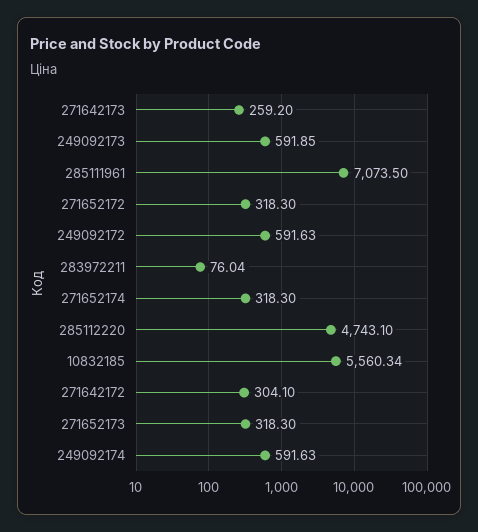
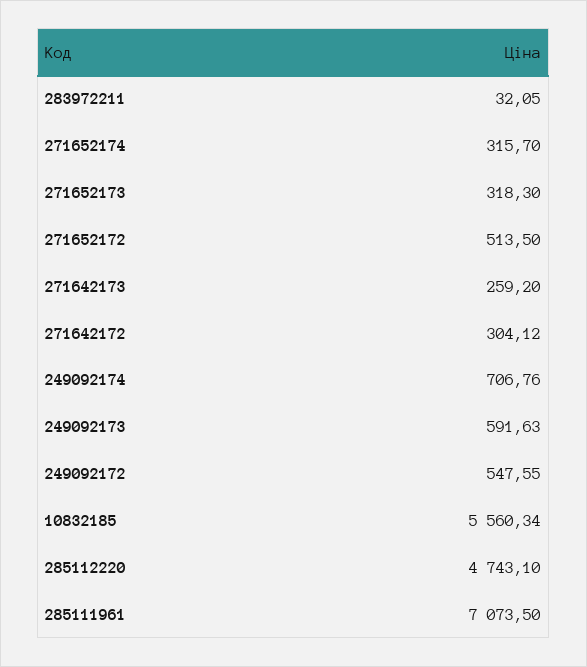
249092173: 591.85 -> 591.63
271652172: 318.3 -> 513.5
249092172: 591.63 -> 547.55
283972211: 76.04 -> 32.05
271652174: 318.3 -> 315.7
271642172: 304.1 -> 304.12
249092174: 591.63 -> 706.76

